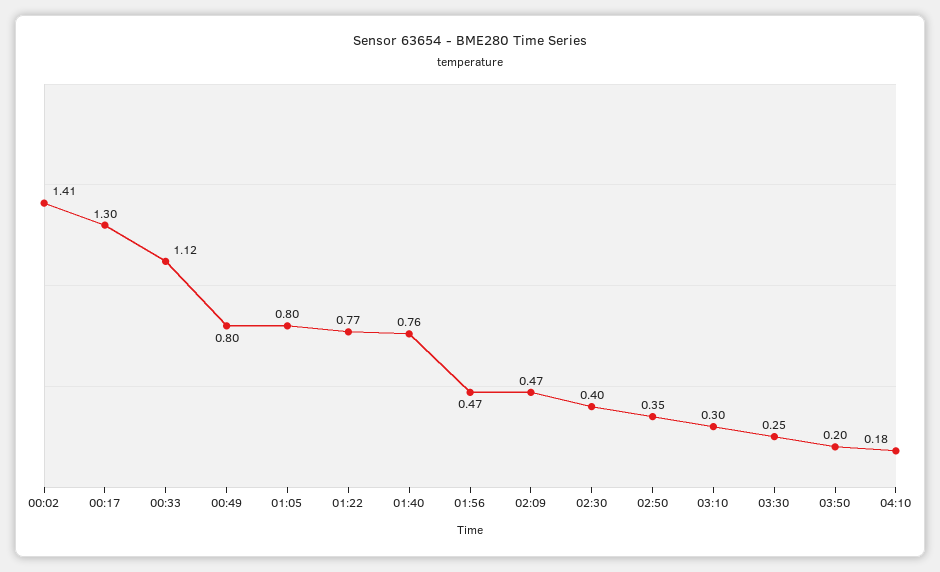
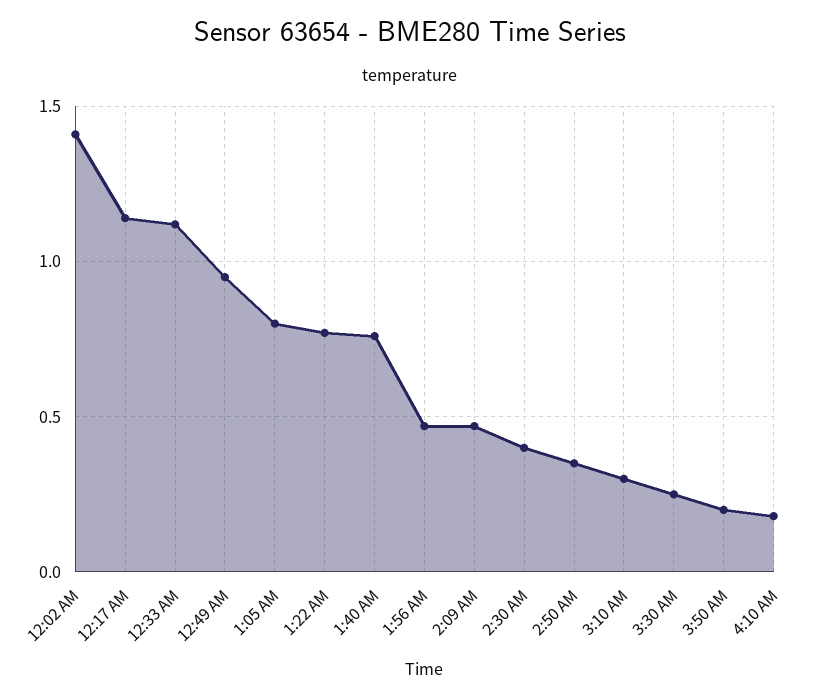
00:17: 1.3 -> 1.15
00:49: 0.8 -> 0.95

